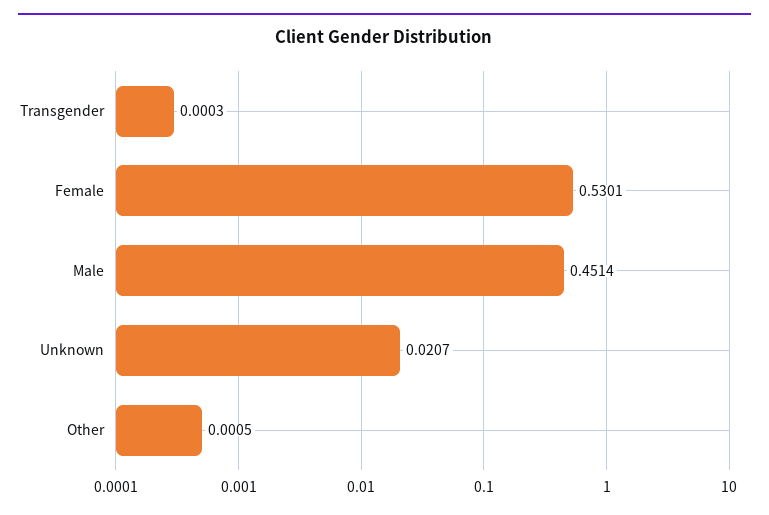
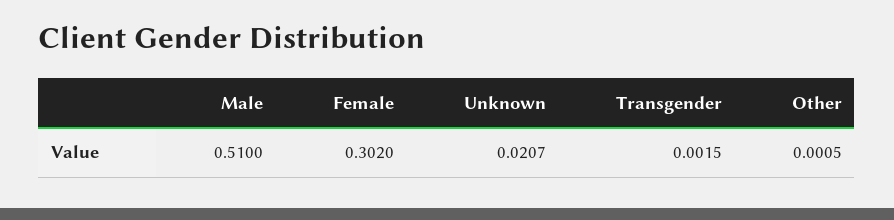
Transgender: 0.0003 -> 0.0015
Female: 0.5301 -> 0.302
Male: 0.4514 -> 0.51

